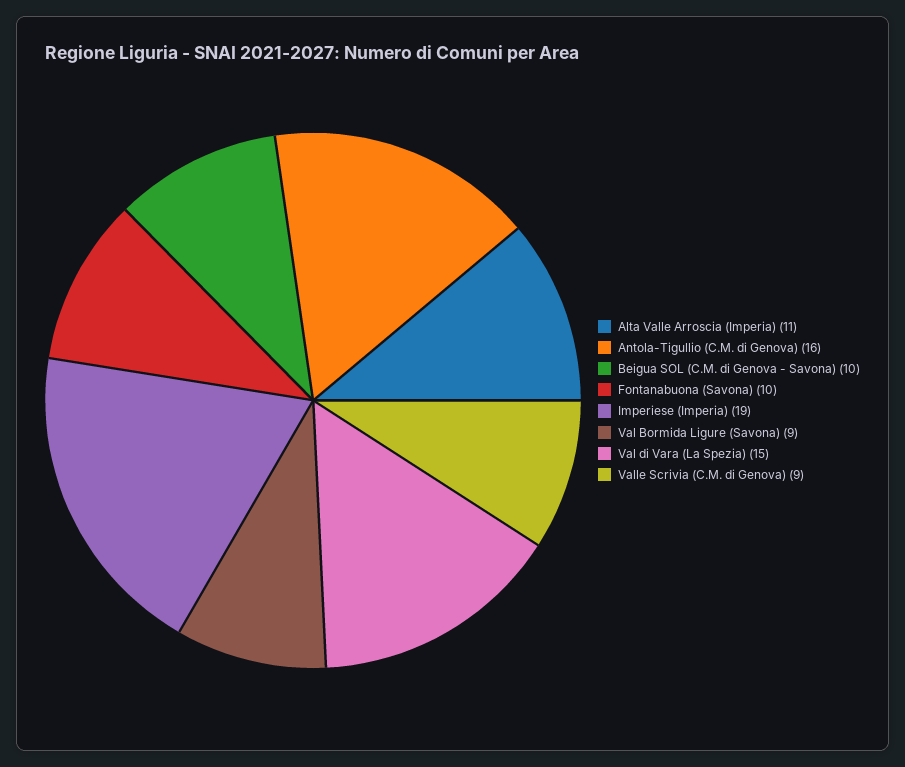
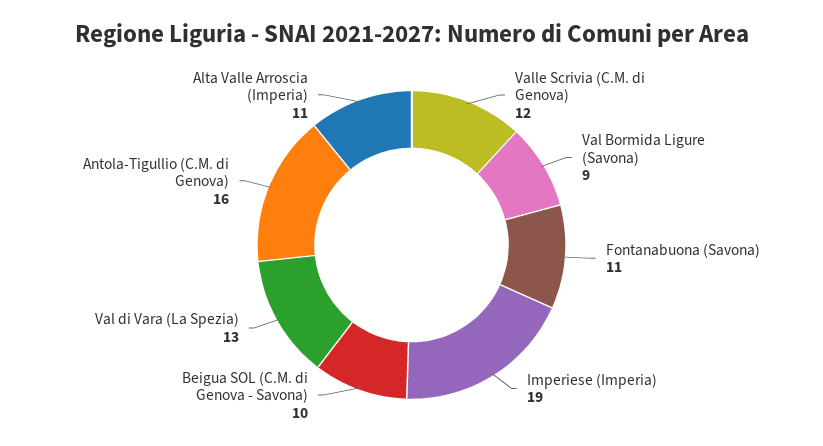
Fontanabuona (Savona): 10 -> 11
Val di Vara (La Spezia): 15 -> 13
Valle Scrivia (C.M. di Genova): 9 -> 12

